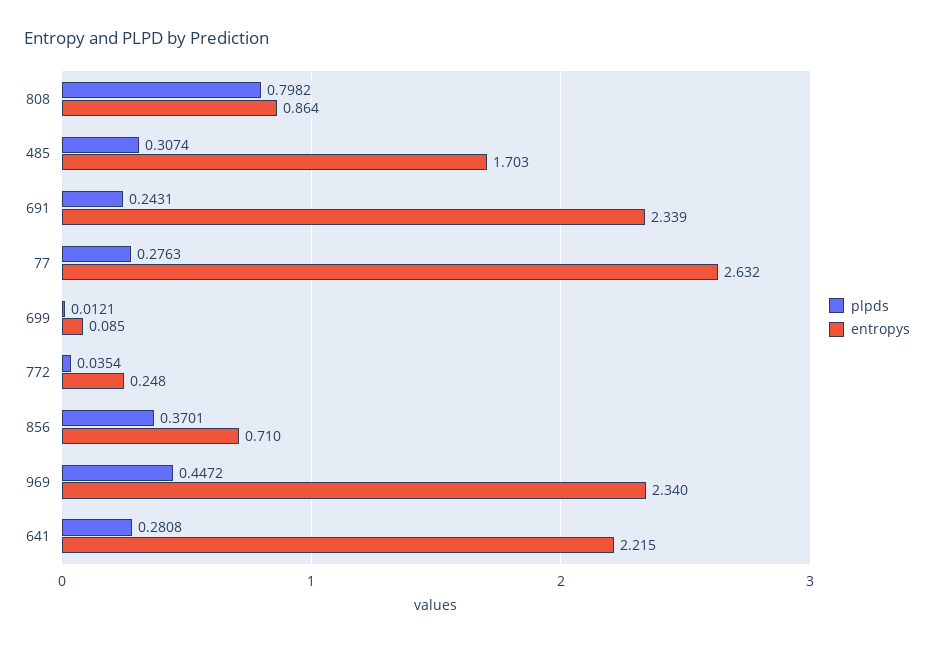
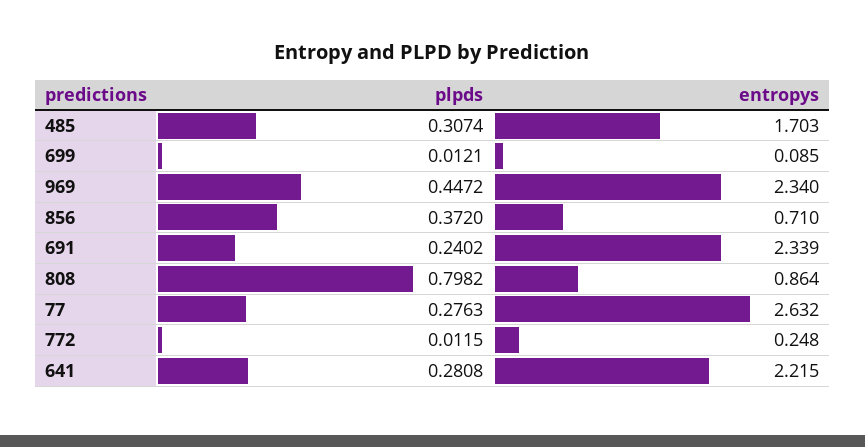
plpds, 691: 0.2431 -> 0.2402
plpds, 772: 0.0354 -> 0.0115
plpds, 856: 0.3701 -> 0.372

